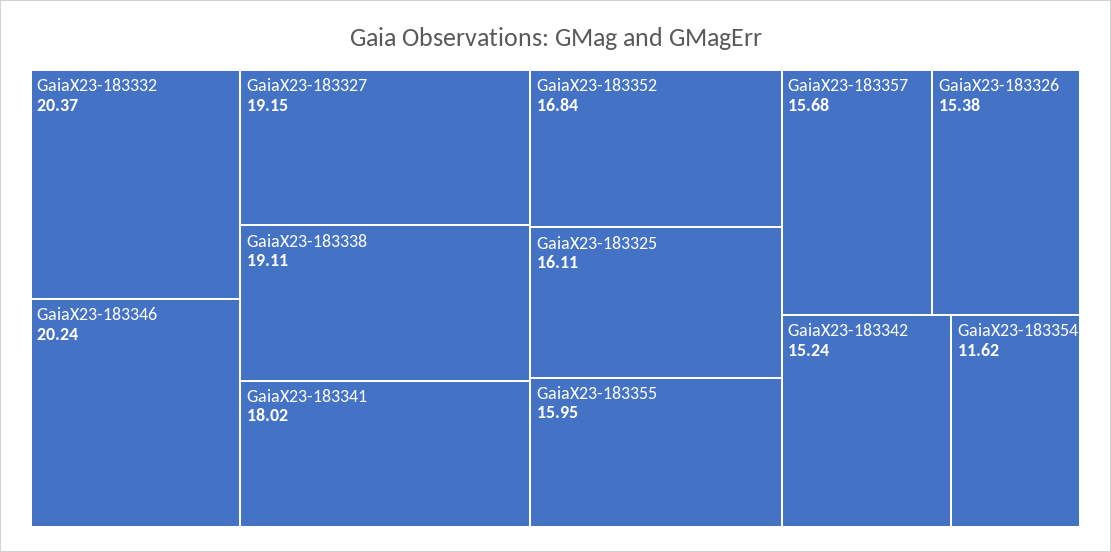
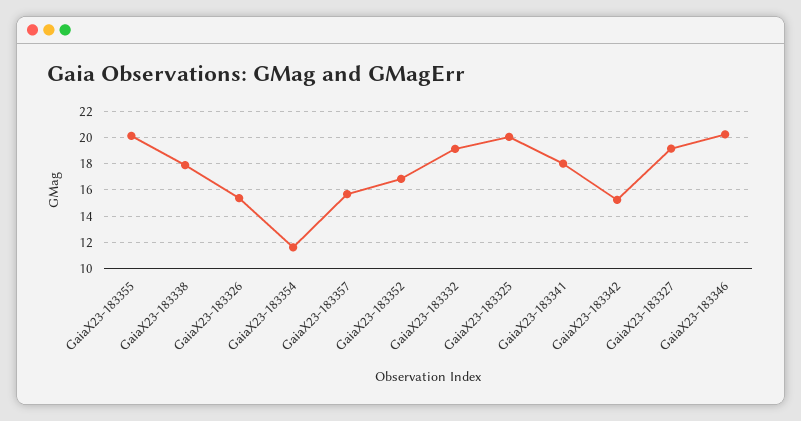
GaiaX23-183332: 20.37 -> 19
GaiaX23-183338: 19.11 -> 18
GaiaX23-183325: 16.11 -> 20
GaiaX23-183355: 15.95 -> 20

